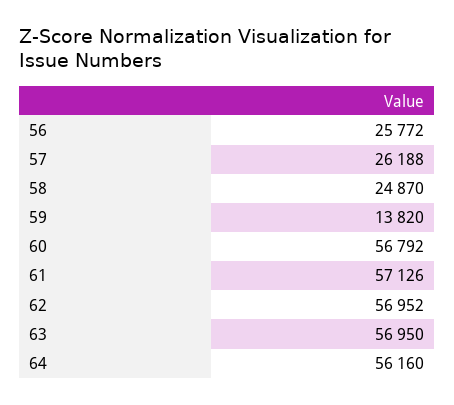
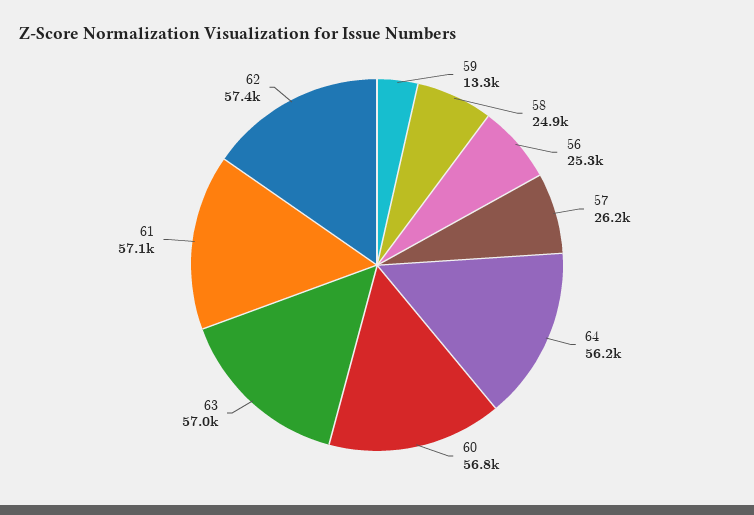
56: 25772 -> 25300
59: 13820 -> 13300
62: 56952 -> 57400

